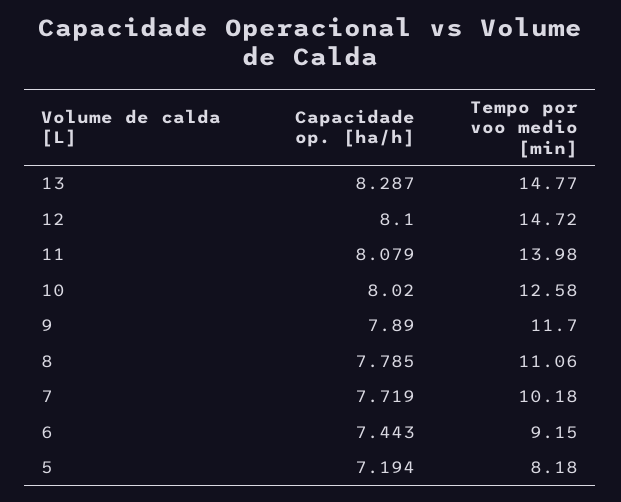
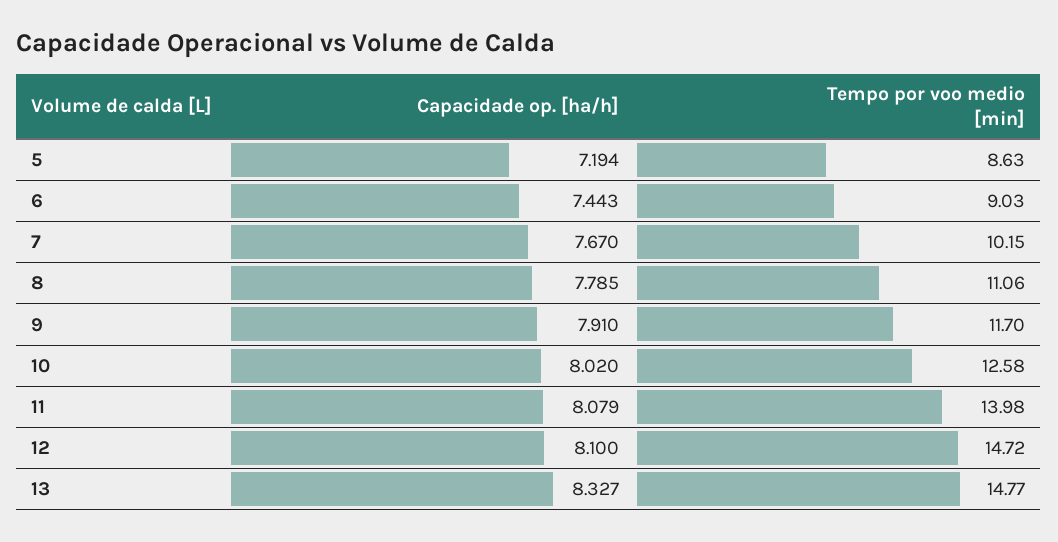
Capacidade op. [ha/h], 13: 8.287 -> 8.327
Capacidade op. [ha/h], 9: 7.89 -> 7.91
Capacidade op. [ha/h], 7: 7.719 -> 7.67
Tempo por voo medio [min], 7: 10.18 -> 10.15
Tempo por voo medio [min], 6: 9.15 -> 9.03
Tempo por voo medio [min], 5: 8.18 -> 8.63

